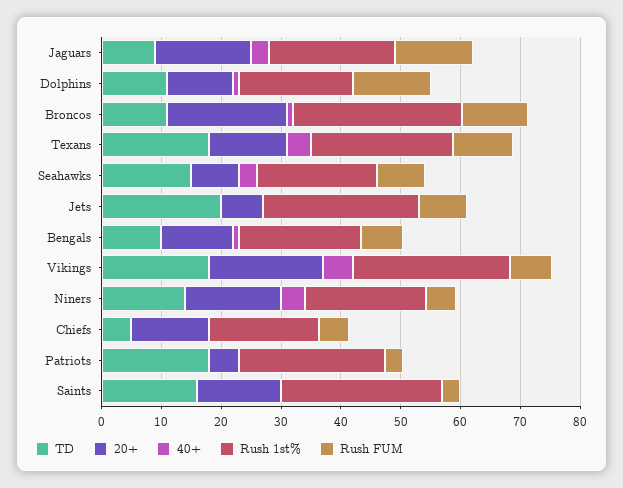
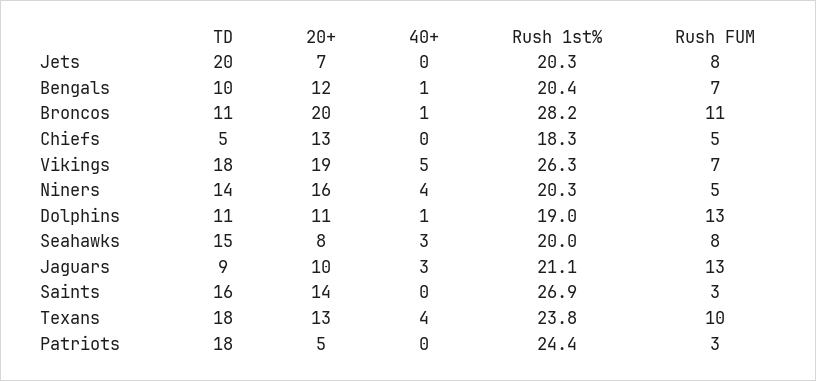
20+, Jaguars: 16 -> 10
Rush 1st%, Jets: 26 -> 20.3

